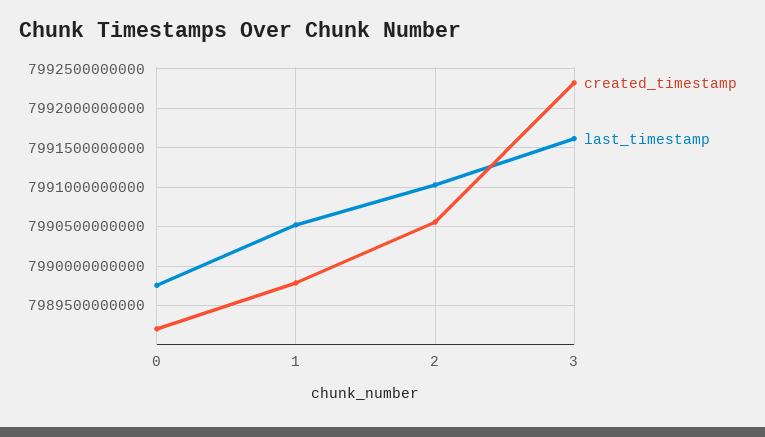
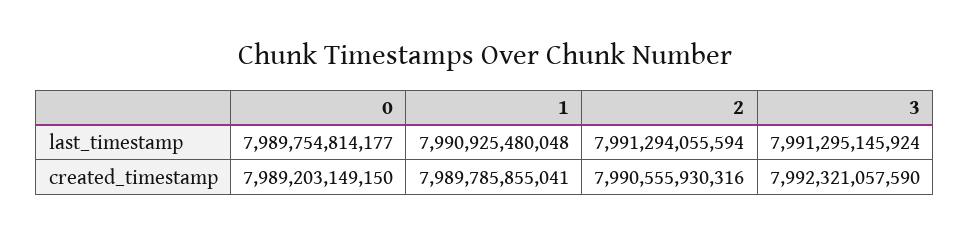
last_timestamp, 1: 7990500000000 -> 7990925480048
last_timestamp, 2: 7991000000000 -> 7991294055594
last_timestamp, 3: 7991600000000 -> 7991295145924

